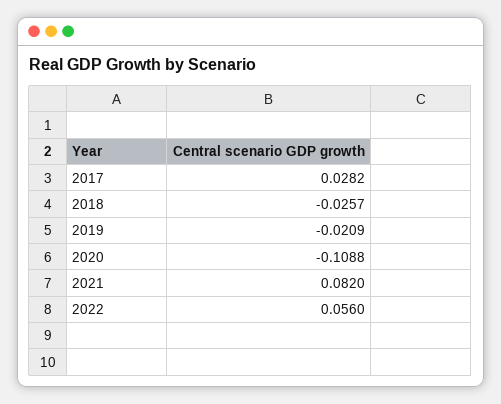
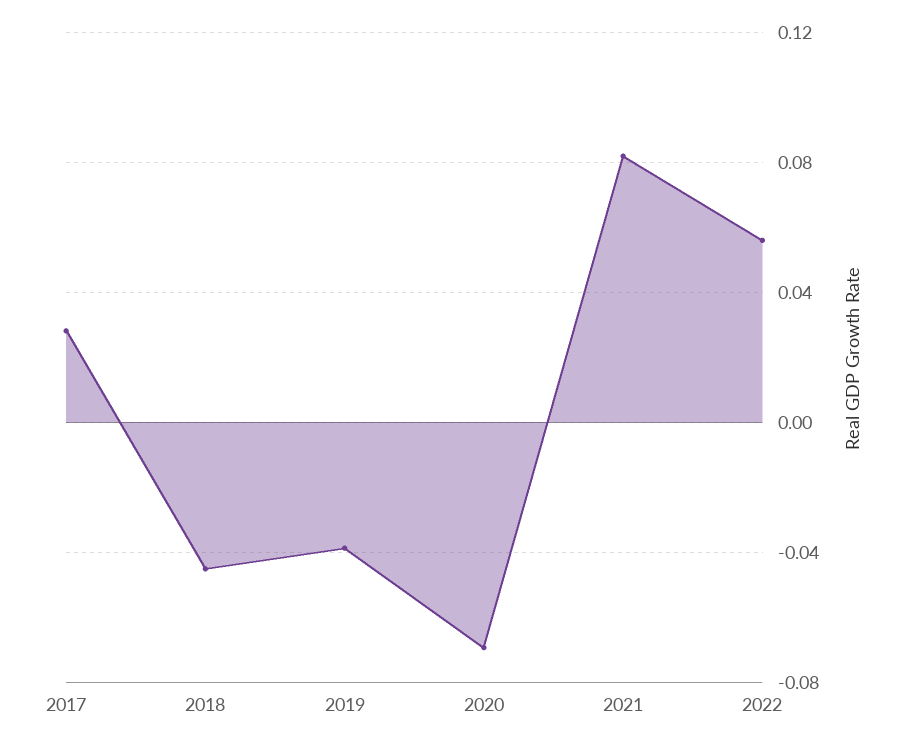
2018: -0.0257 -> -0.045
2019: -0.0209 -> -0.04
2020: -0.1088 -> -0.07

